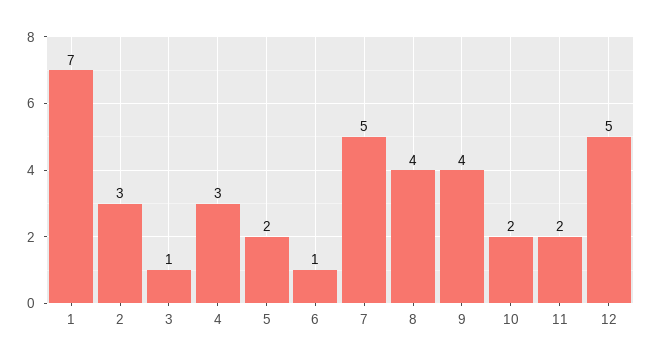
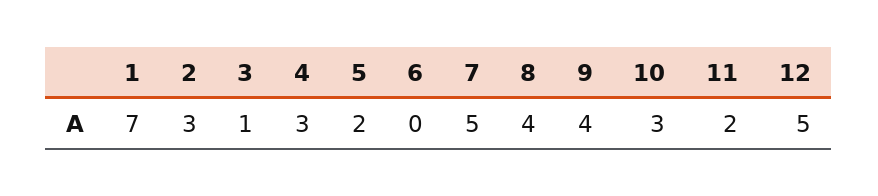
6: 1 -> 0
10: 2 -> 3

